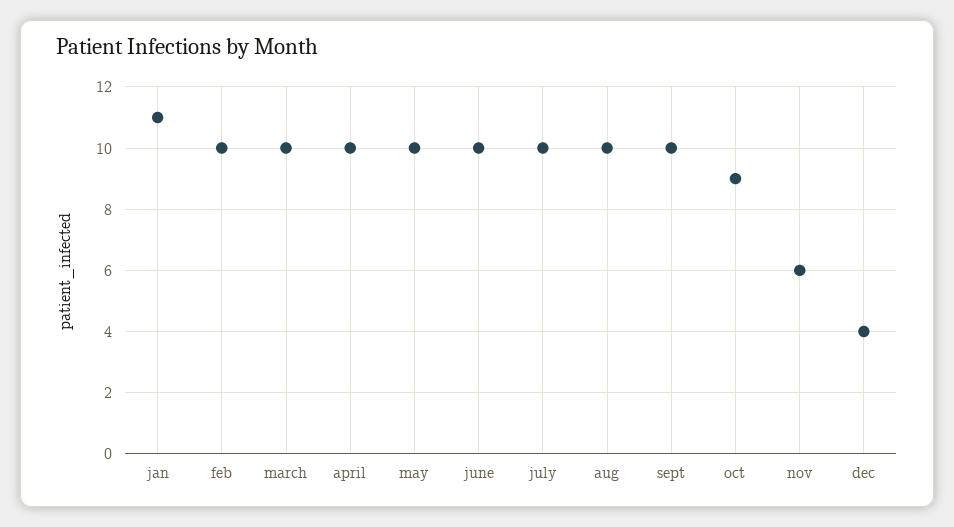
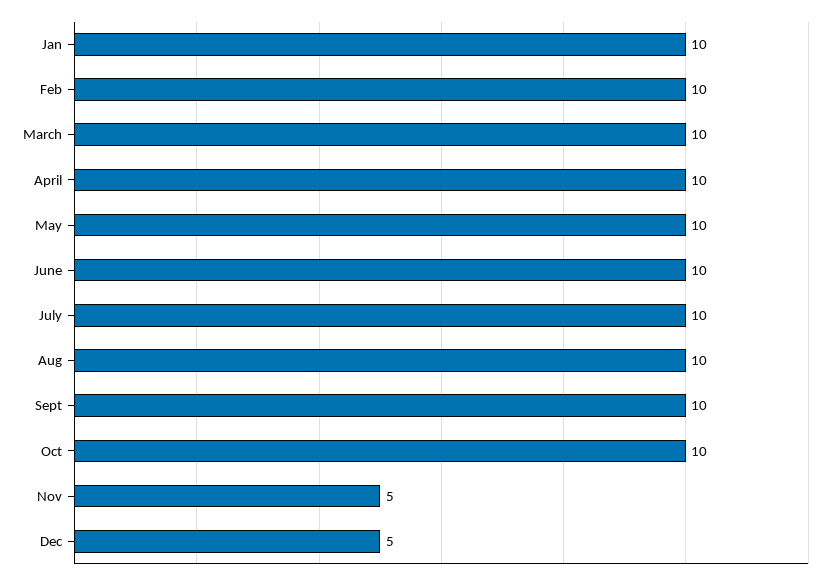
jan: 11 -> 10
oct: 9 -> 10
nov: 6 -> 5
dec: 4 -> 5

